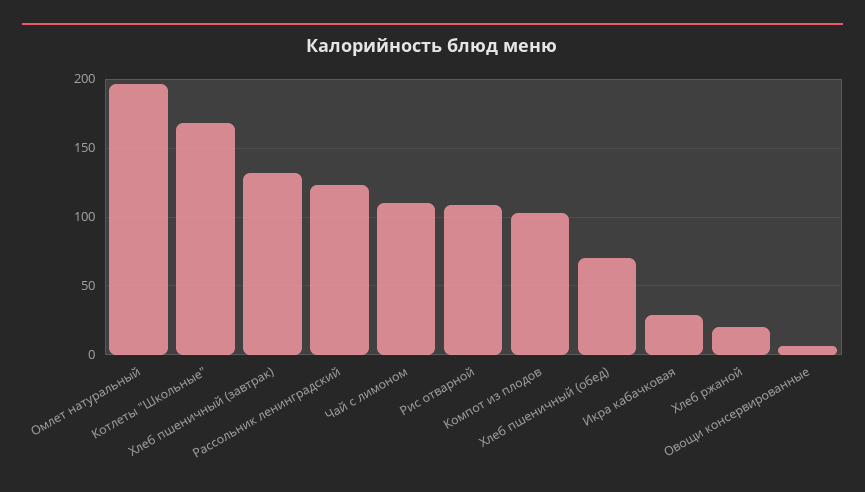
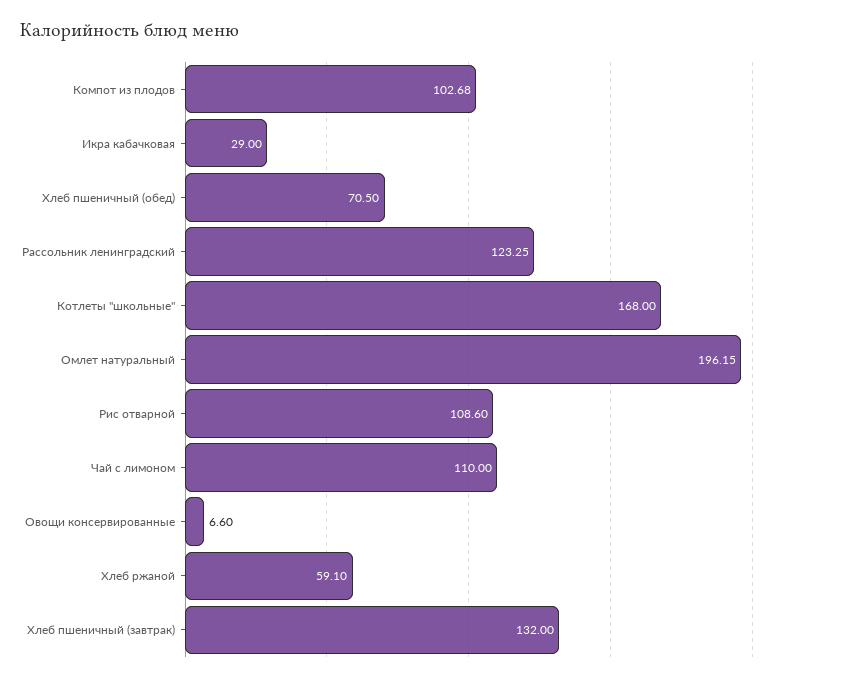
Хлеб ржаной: 20 -> 59.1

